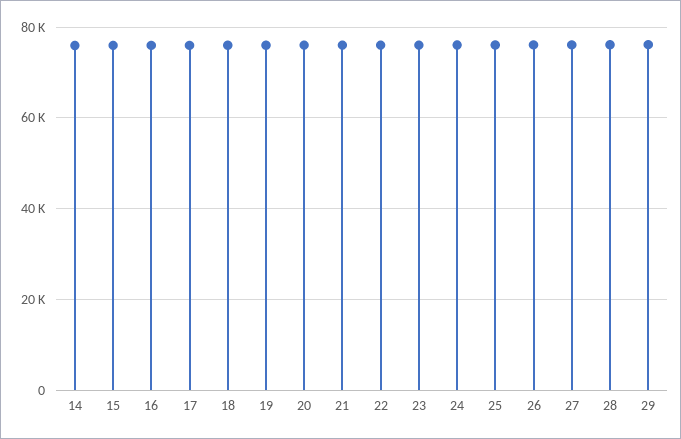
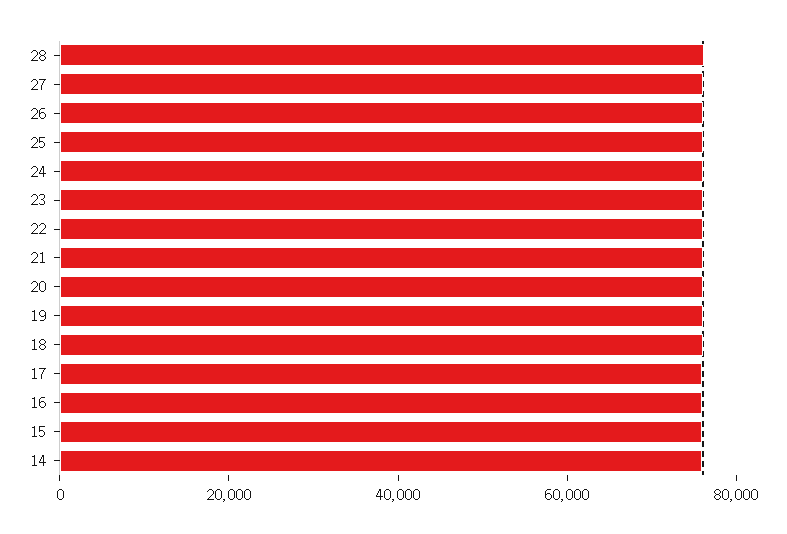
29: 76000 -> none

